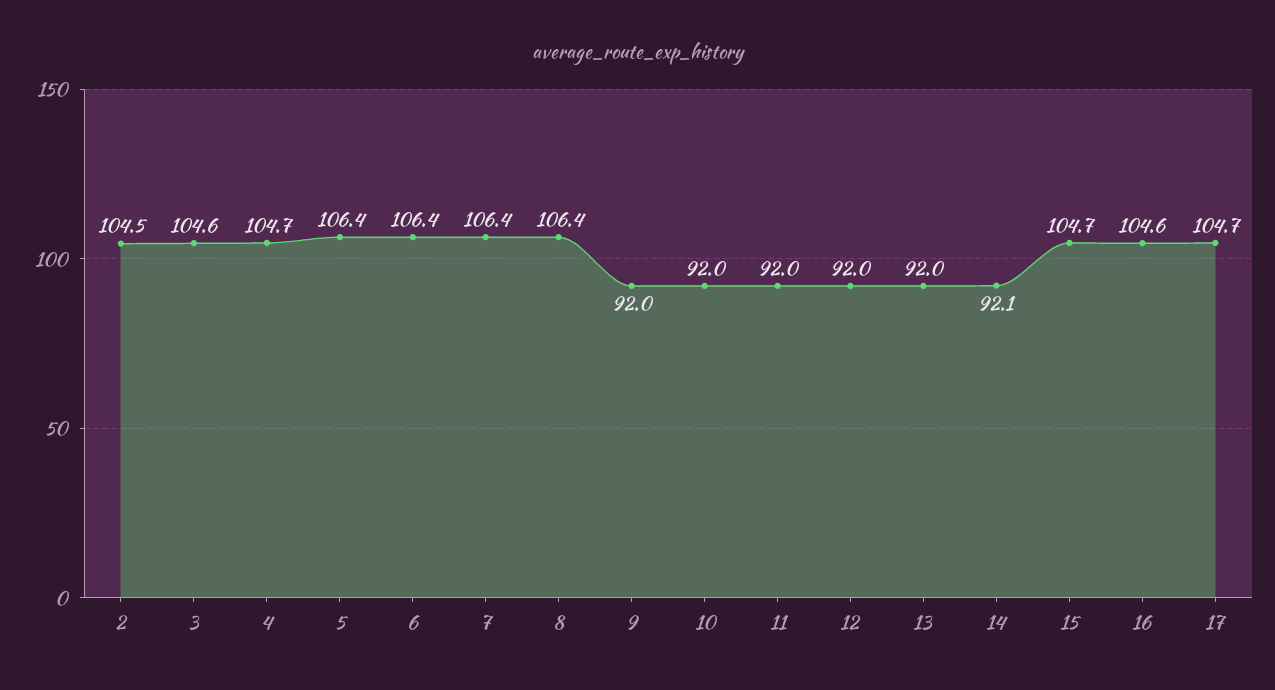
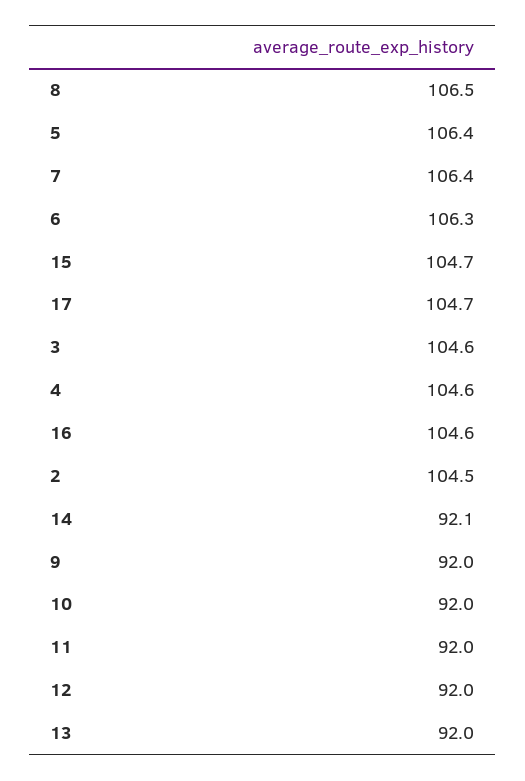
4: 104.7 -> 104.6
6: 106.4 -> 106.3
8: 106.4 -> 106.5

